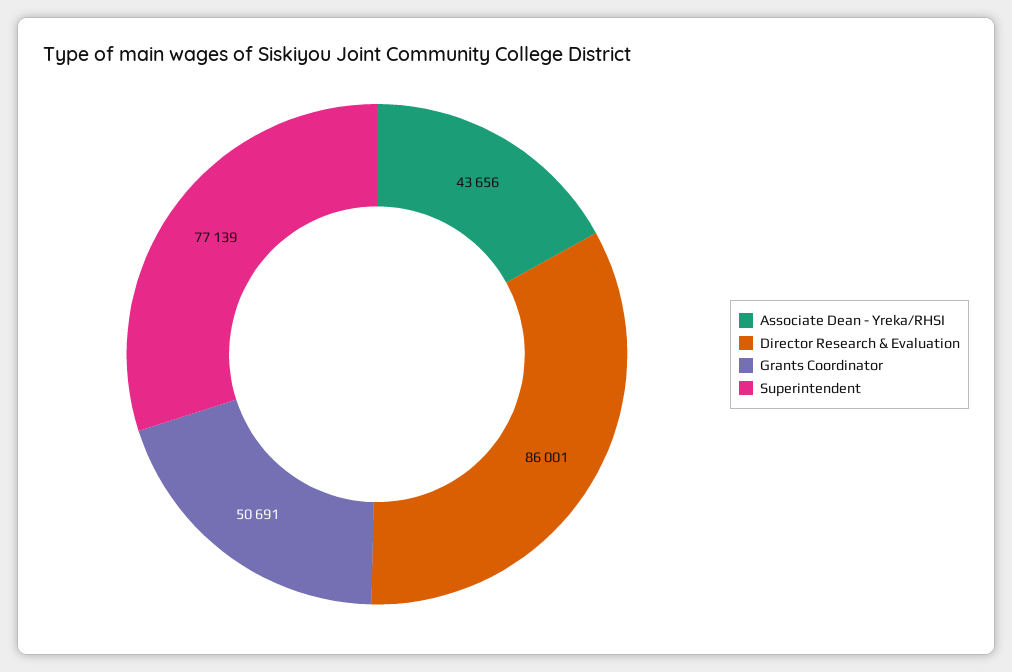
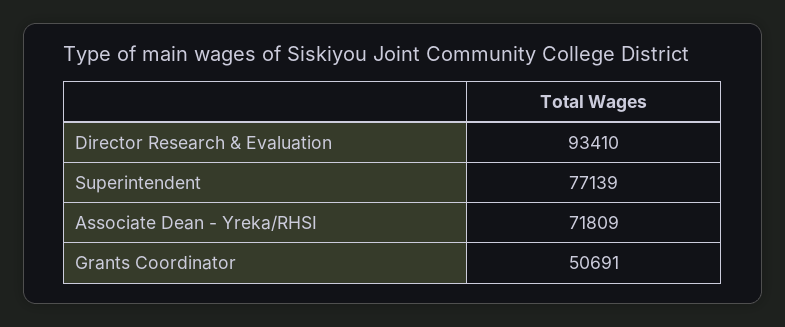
Associate Dean - Yreka/RHSI: 43656 -> 71809
Director Research & Evaluation: 86001 -> 93410

